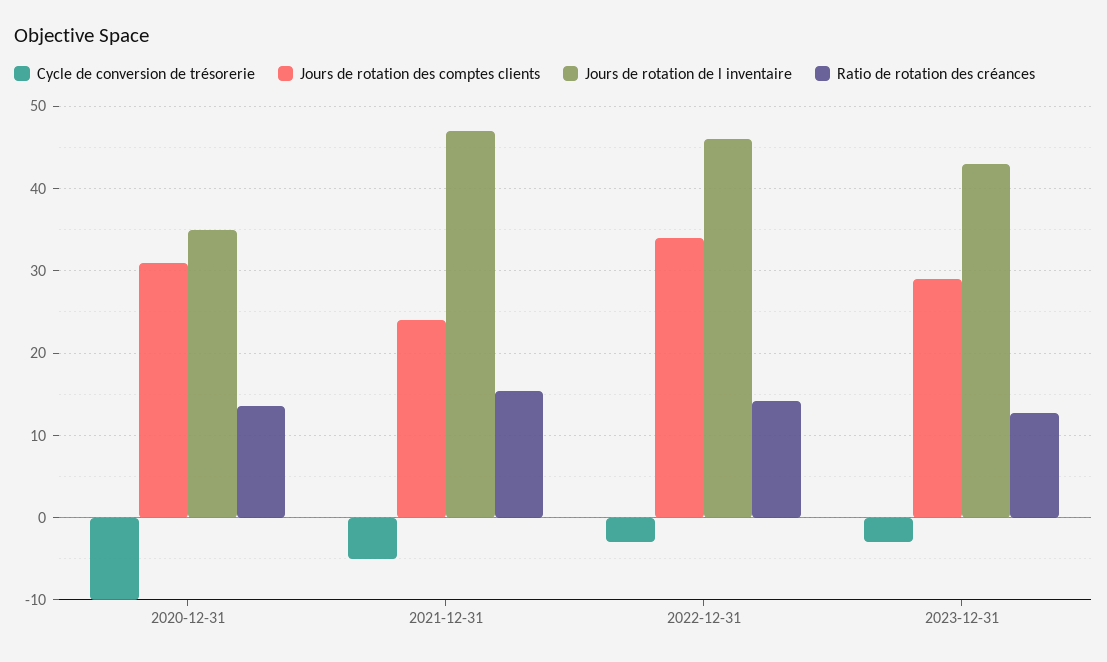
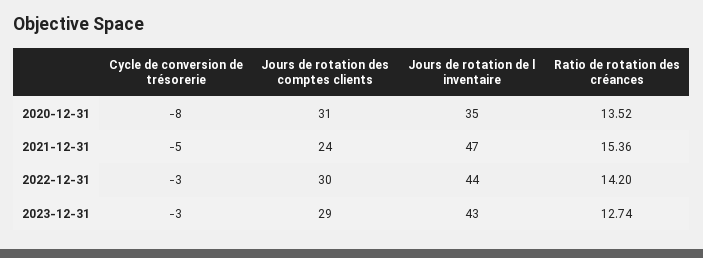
Cycle de conversion de trésorerie, 2020-12-31: -10 -> -8
Jours de rotation des comptes clients, 2022-12-31: 34 -> 30
Jours de rotation de l inventaire, 2022-12-31: 46 -> 44

